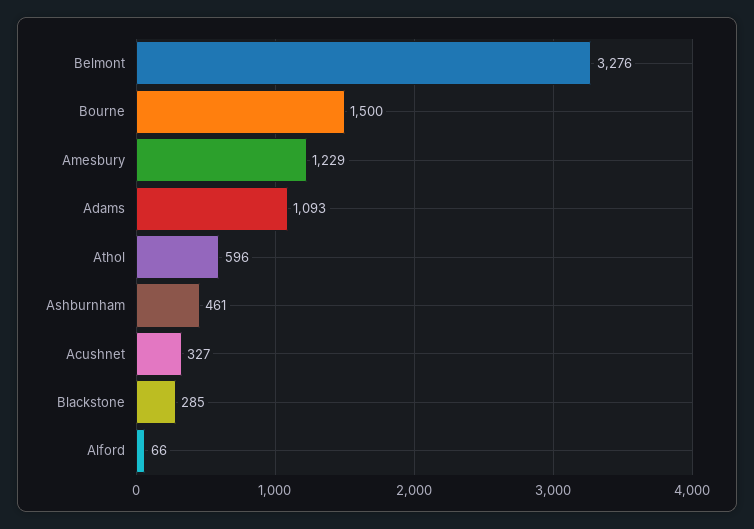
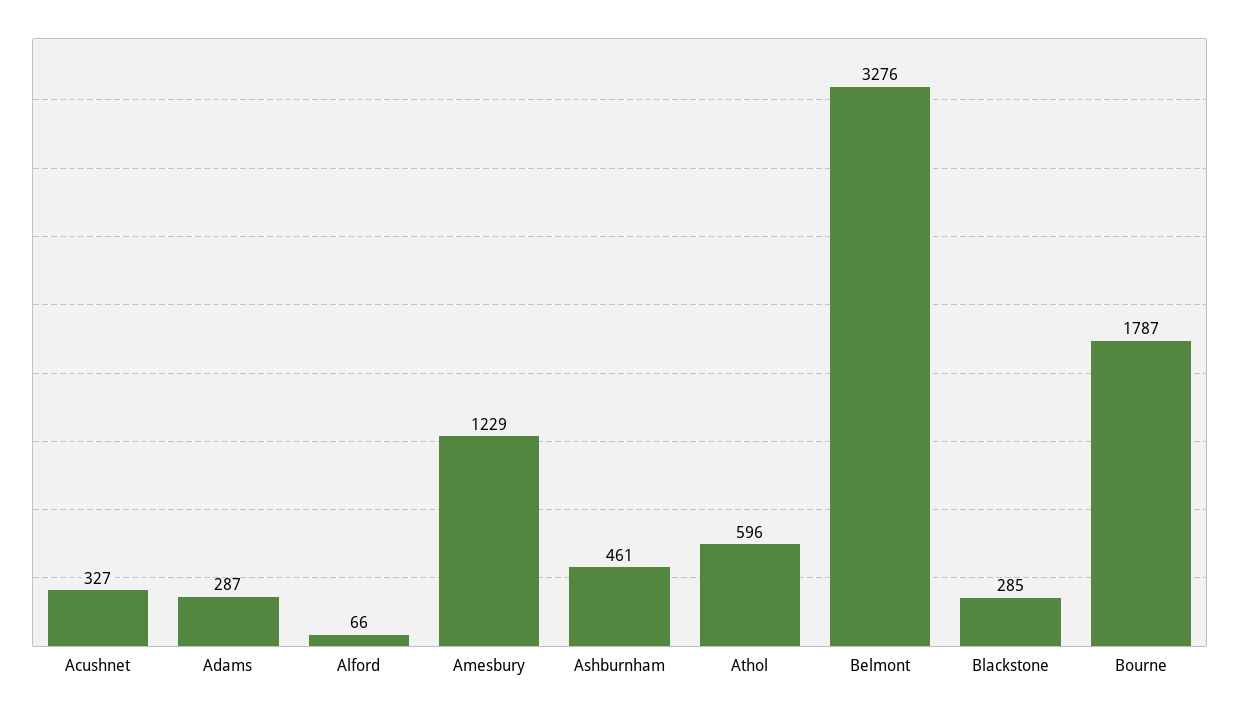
Bourne: 1500 -> 1787
Adams: 1093 -> 287

